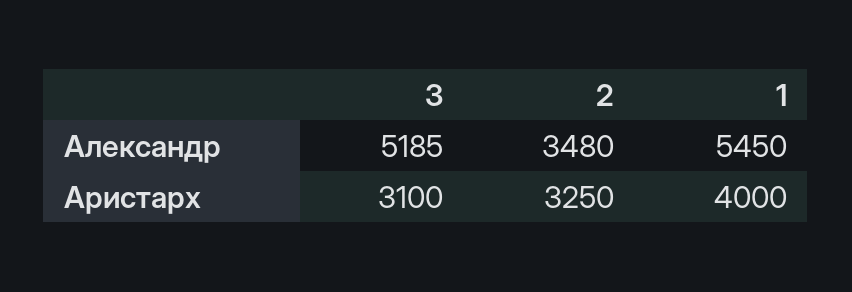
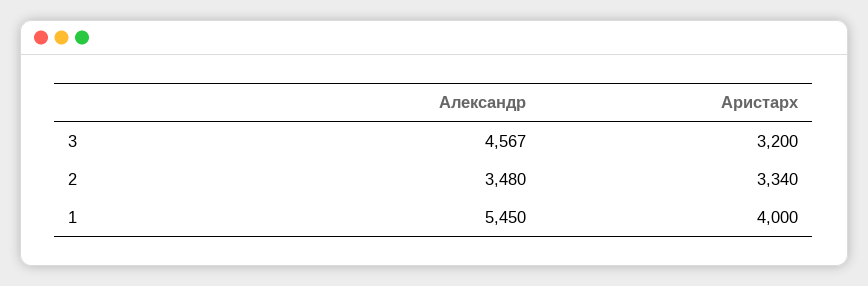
3, Александр: 5185 -> 4567
3, Аристарх: 3100 -> 3200
2, Аристарх: 3250 -> 3340

